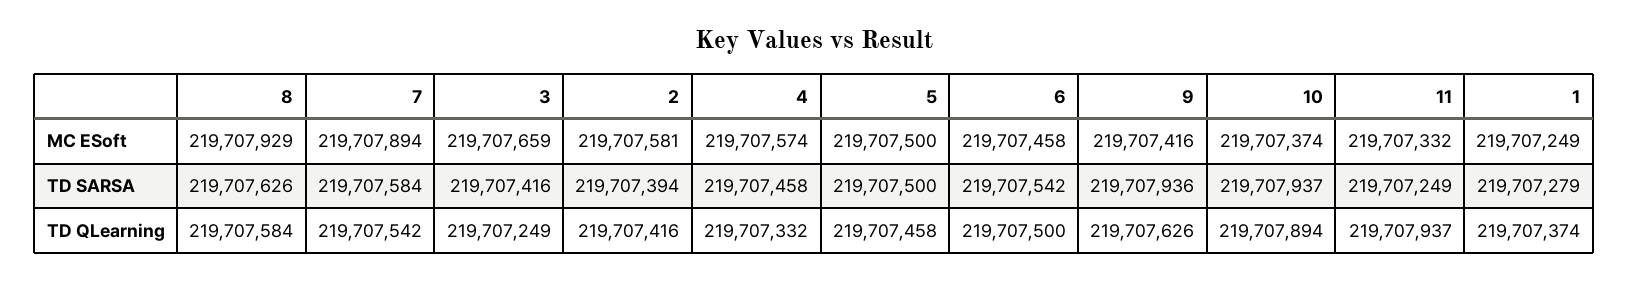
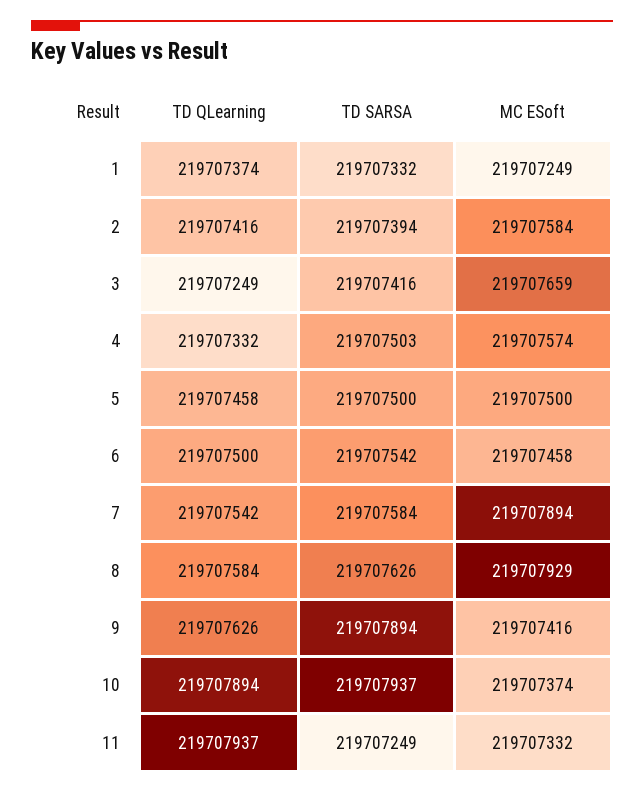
2, MC ESoft: 219707581 -> 219707584
4, TD SARSA: 219707458 -> 219707503
9, TD SARSA: 219707936 -> 219707894
1, TD SARSA: 219707279 -> 219707332

